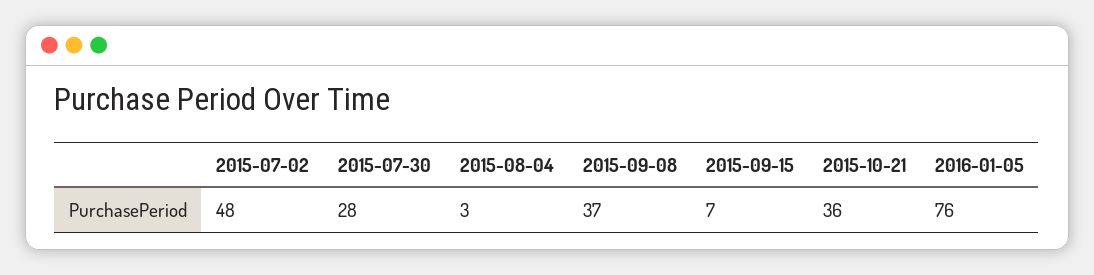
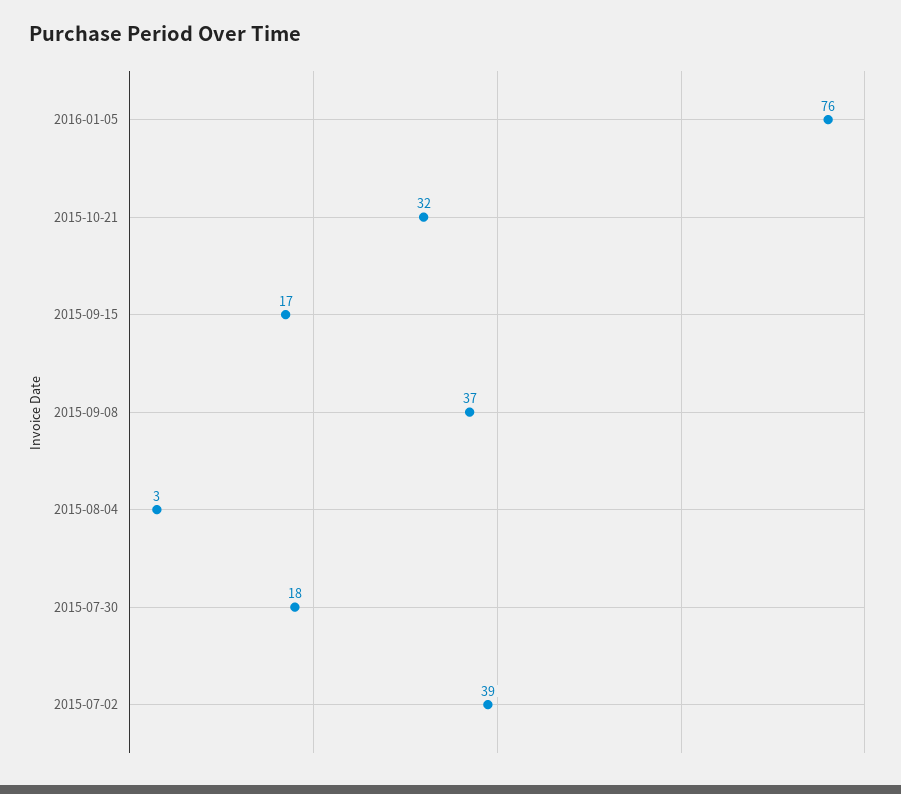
2015-07-02: 48 -> 39
2015-07-30: 28 -> 18
2015-09-15: 7 -> 17
2015-10-21: 36 -> 32

